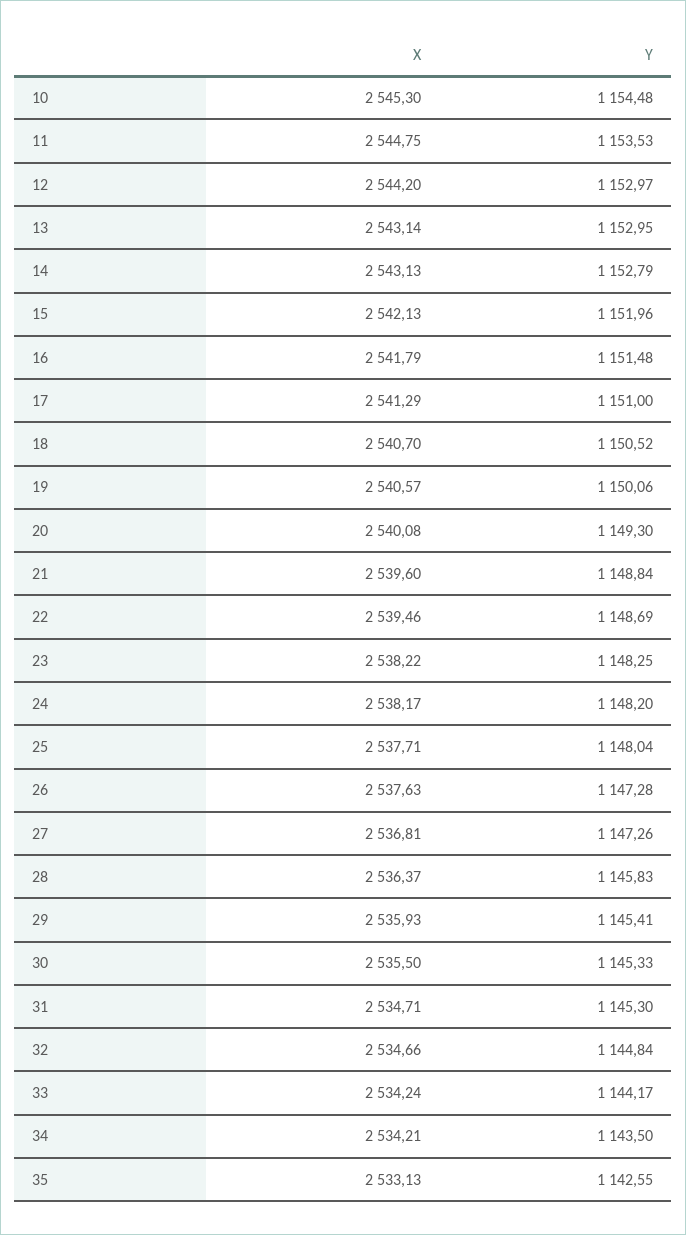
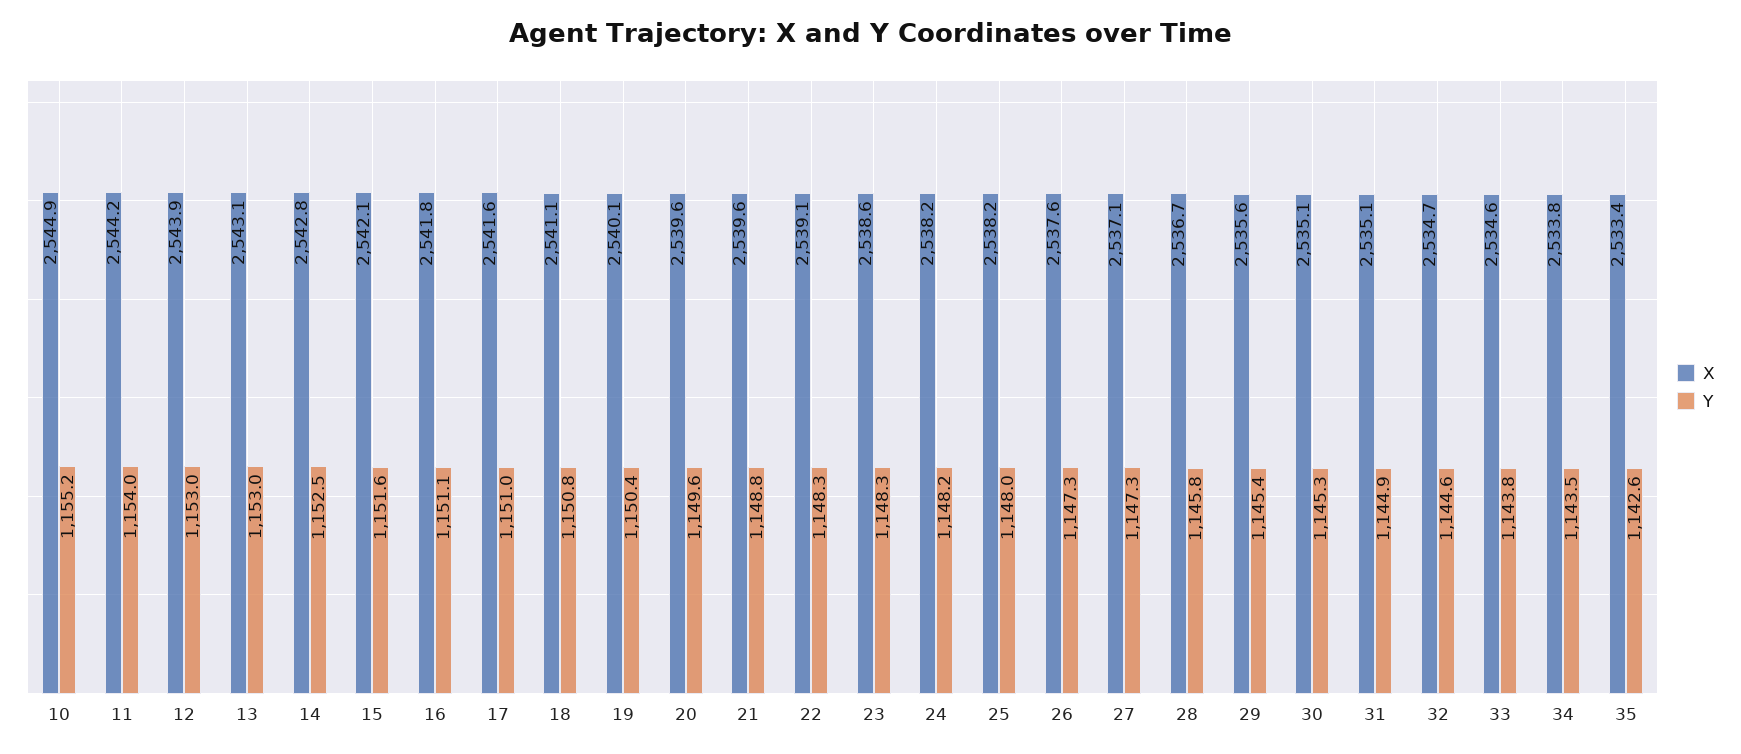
X, 10: 2545.3 -> 2544.9
Y, 10: 1154.48 -> 1155.2
X, 11: 2544.75 -> 2544.2
Y, 11: 1153.53 -> 1154
X, 12: 2544.2 -> 2543.9
X, 14: 2543.13 -> 2542.8
Y, 14: 1152.79 -> 1152.5
Y, 15: 1151.96 -> 1151.6
Y, 16: 1151.48 -> 1151.1
X, 17: 2541.29 -> 2541.6
X, 18: 2540.7 -> 2541.1
Y, 18: 1150.52 -> 1150.8
X, 19: 2540.57 -> 2540.1
Y, 19: 1150.06 -> 1150.4
X, 20: 2540.08 -> 2539.6
Y, 20: 1149.3 -> 1149.6
X, 22: 2539.46 -> 2539.1
Y, 22: 1148.69 -> 1148.3
X, 23: 2538.22 -> 2538.6
X, 25: 2537.71 -> 2538.2
X, 27: 2536.81 -> 2537.1
X, 28: 2536.37 -> 2536.7
X, 29: 2535.93 -> 2535.6
X, 30: 2535.5 -> 2535.1
X, 31: 2534.71 -> 2535.1
Y, 31: 1145.3 -> 1144.9
Y, 32: 1144.84 -> 1144.6
X, 33: 2534.24 -> 2534.6
Y, 33: 1144.17 -> 1143.8
X, 34: 2534.21 -> 2533.8
X, 35: 2533.13 -> 2533.4

